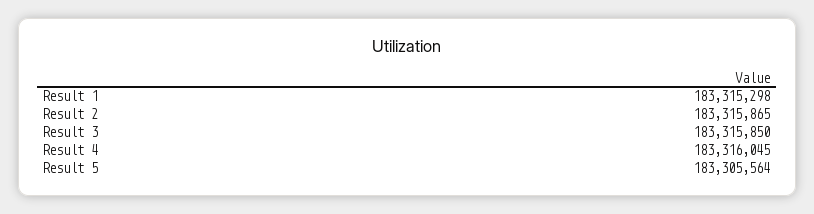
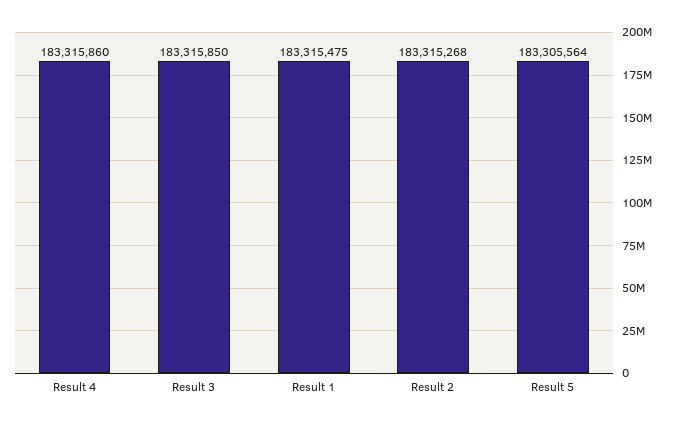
Result 1: 183315298 -> 183315475
Result 2: 183315865 -> 183315268
Result 4: 183316045 -> 183315860

